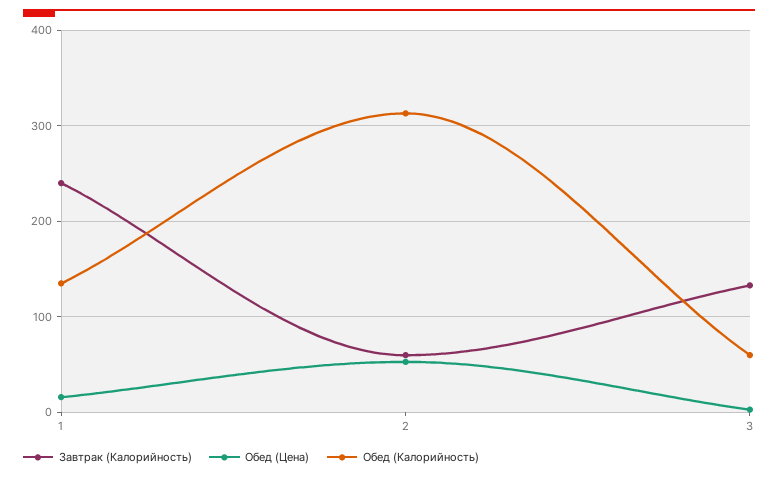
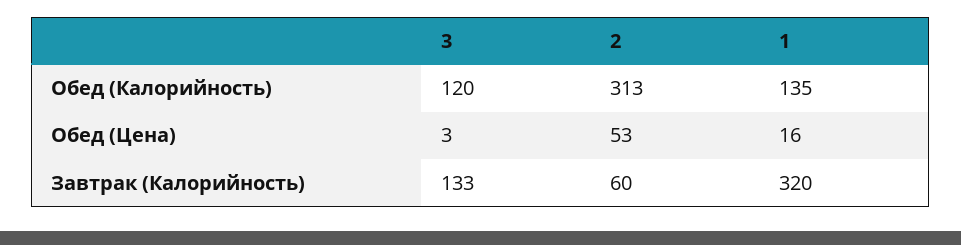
Завтрак (Калорийность), 1: 240 -> 320
Обед (Калорийность), 3: 60 -> 120

